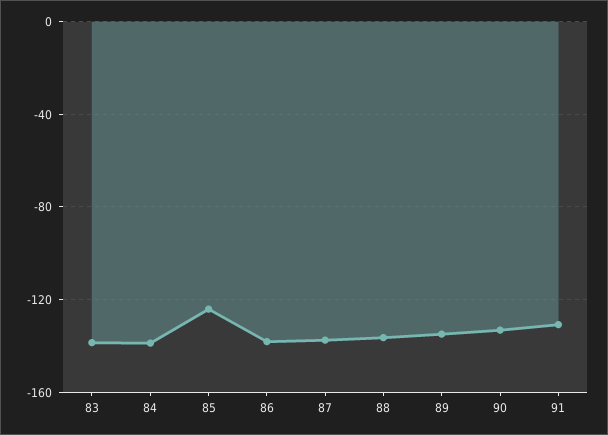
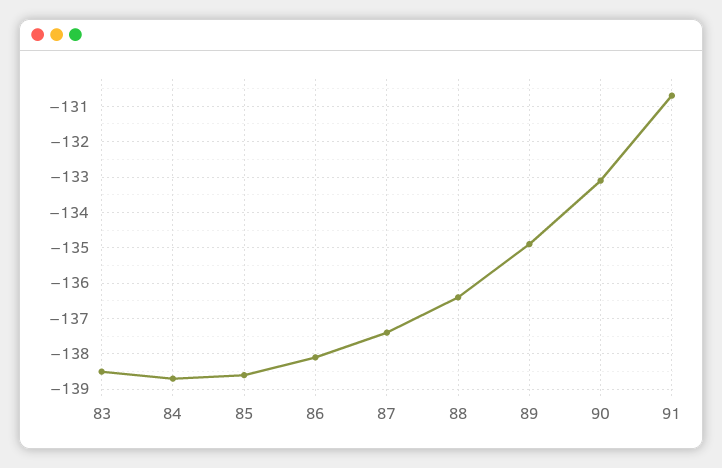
85: -125 -> -138.5

